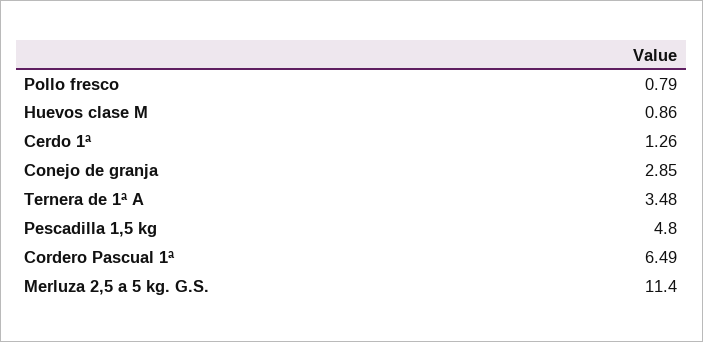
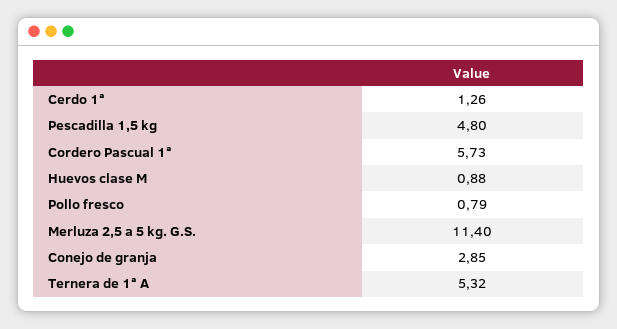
Huevos clase M: 0.86 -> 0.88
Ternera de 1ª A: 3.48 -> 5.32
Cordero Pascual 1ª: 6.49 -> 5.73

